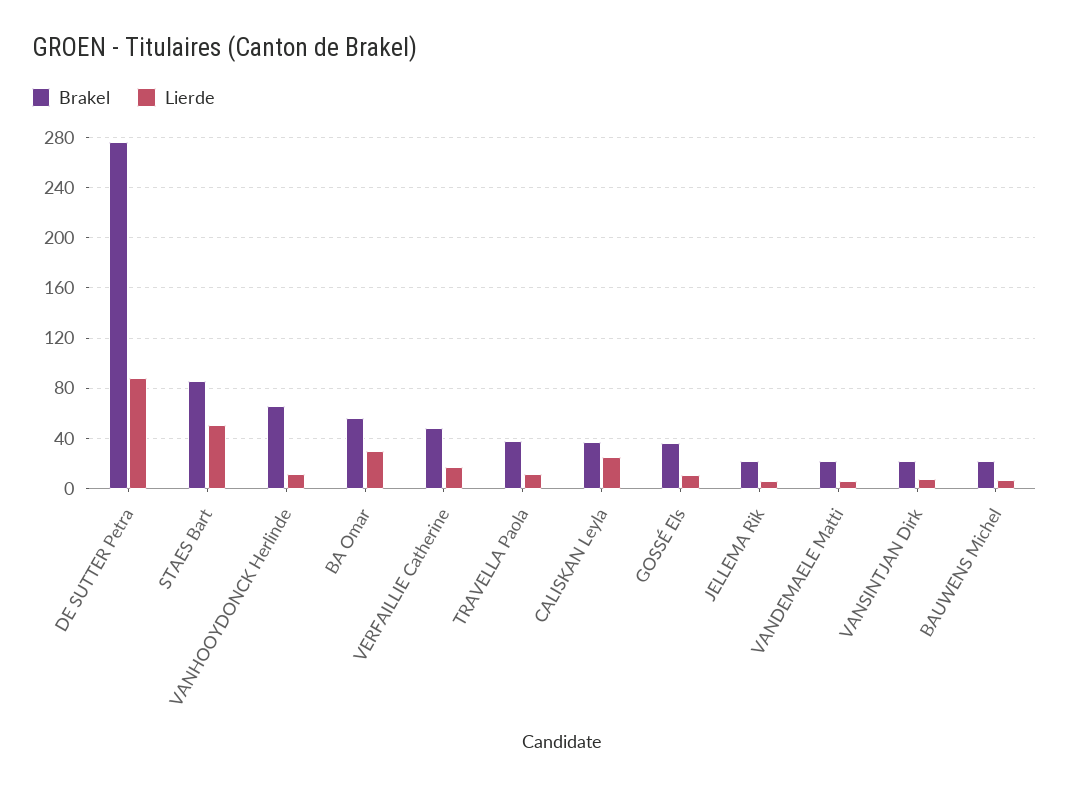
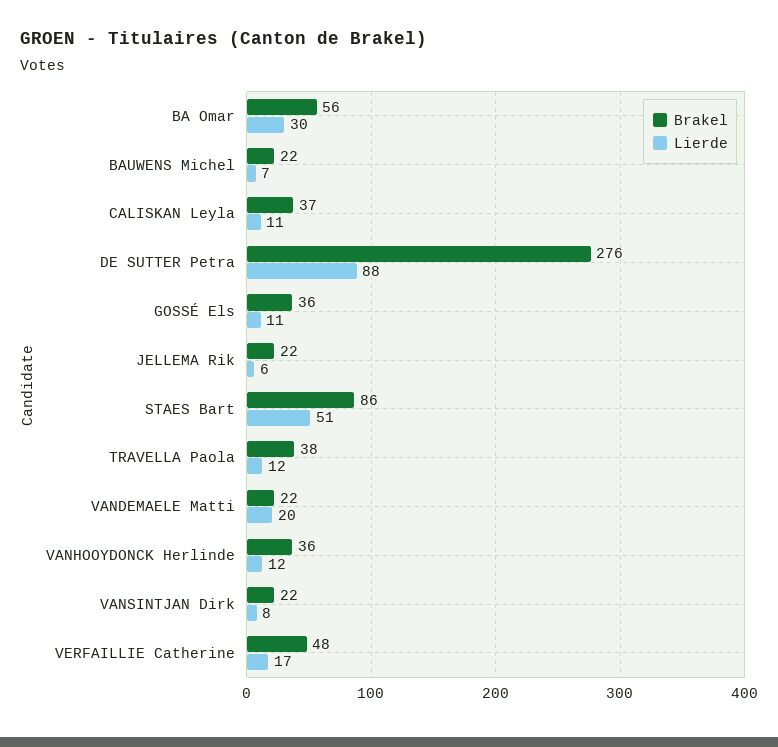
Brakel, VANHOOYDONCK Herlinde: 65 -> 36
Lierde, CALISKAN Leyla: 25 -> 11
Lierde, VANDEMAELE Matti: 5 -> 20

